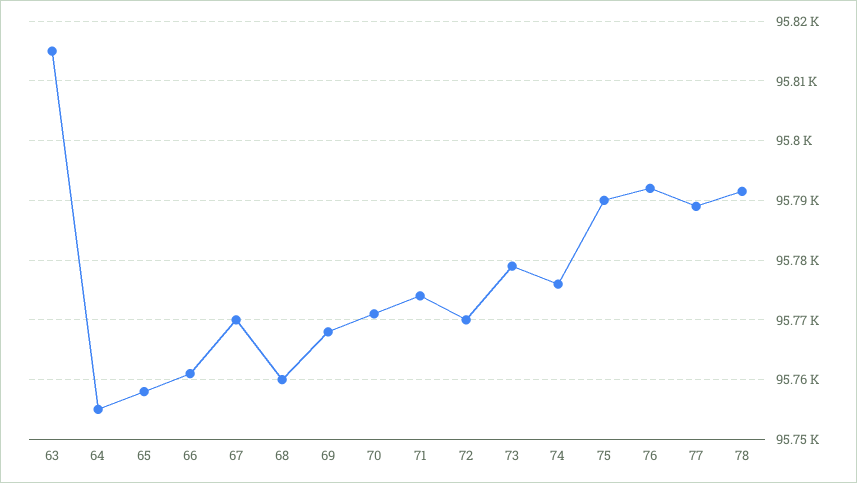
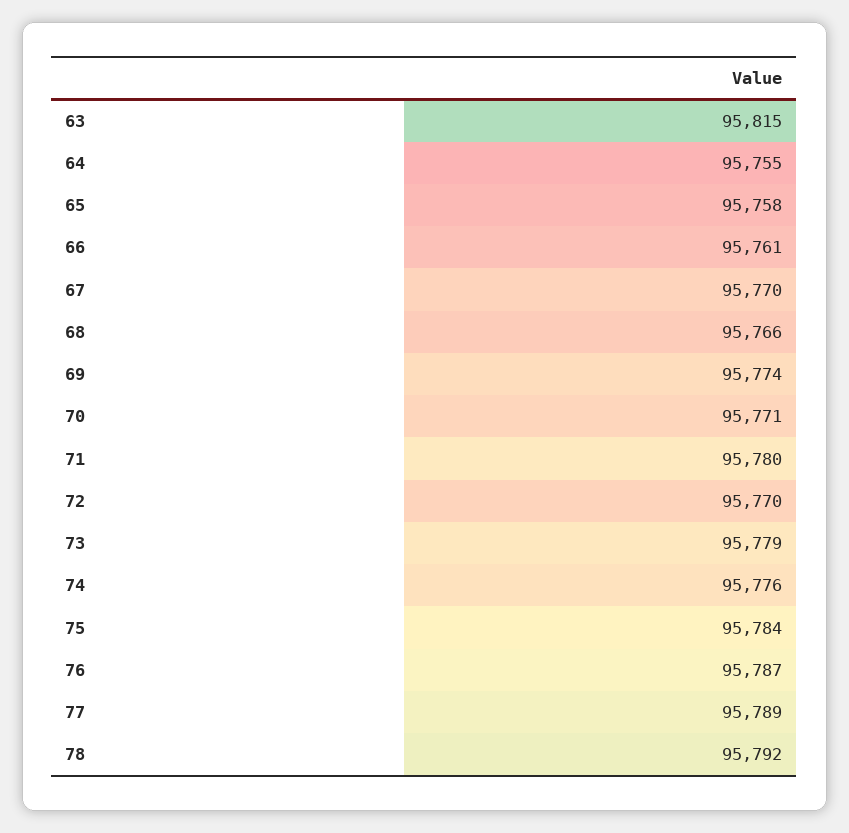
68: 95760 -> 95766
69: 95768 -> 95774
71: 95774 -> 95780
75: 95790 -> 95784
76: 95792 -> 95787

